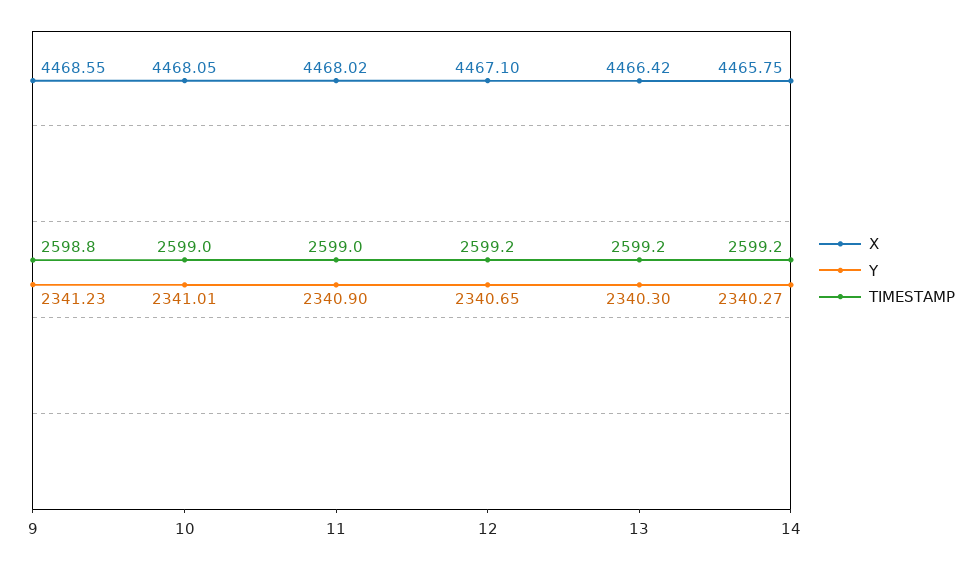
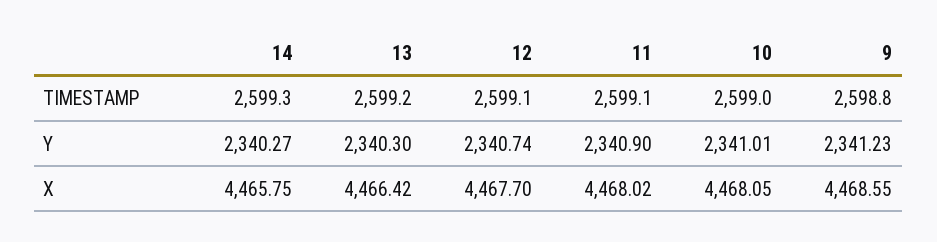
TIMESTAMP, 11: 2599 -> 2599.1
X, 12: 4467.1 -> 4467.7
Y, 12: 2340.65 -> 2340.74
TIMESTAMP, 12: 2599.2 -> 2599.1
TIMESTAMP, 14: 2599.2 -> 2599.3

